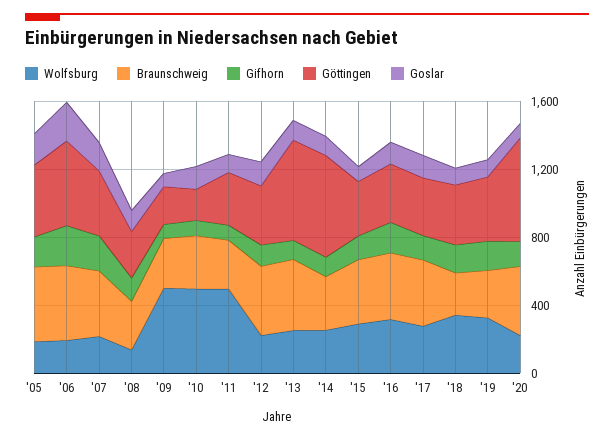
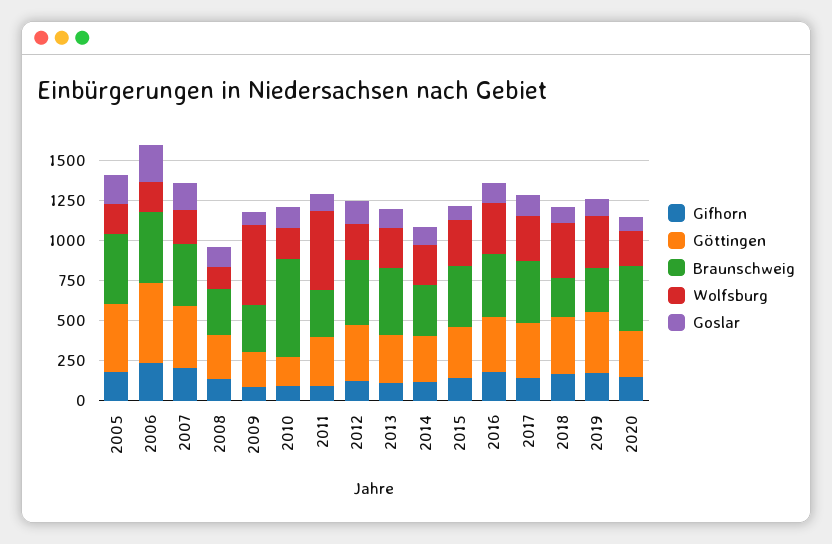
Wolfsburg, '10: 500 -> 200
Braunschweig, '10: 300 -> 600
Göttingen, '13: 600 -> 300
Göttingen, '14: 600 -> 300
Göttingen, '20: 600 -> 300

